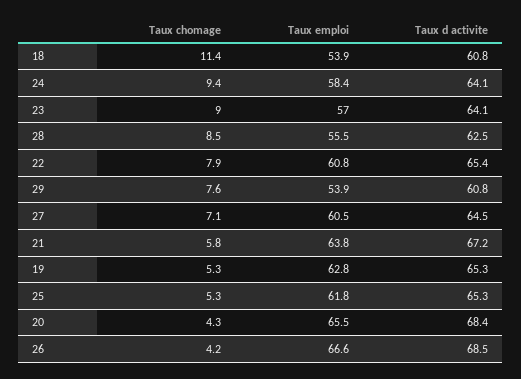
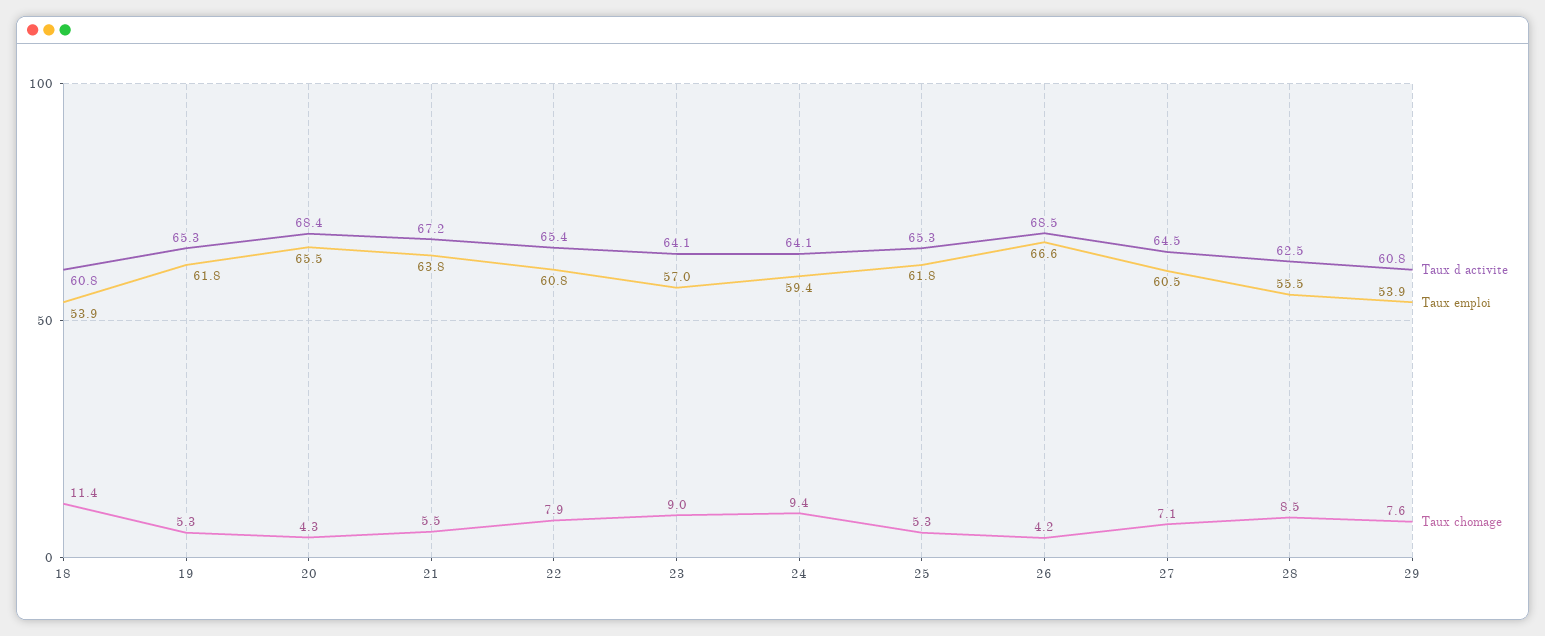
Taux emploi, 24: 58.4 -> 59.4
Taux chomage, 21: 5.8 -> 5.5
Taux emploi, 19: 62.8 -> 61.8

